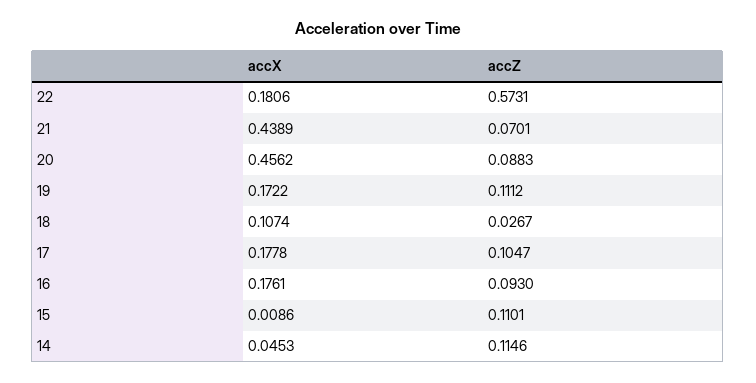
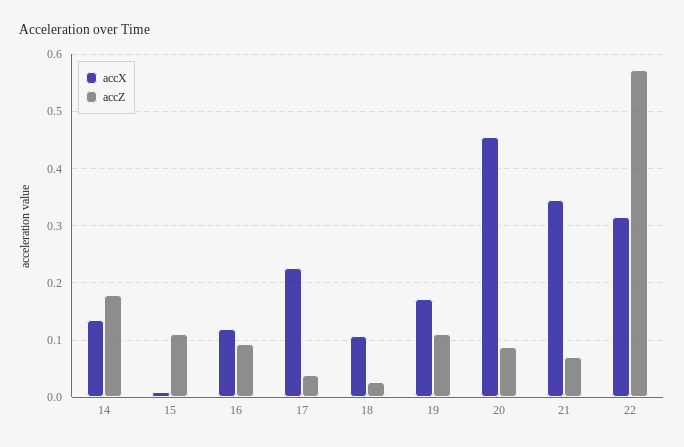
accX, 22: 0.1806 -> 0.32
accX, 21: 0.4389 -> 0.34
accX, 17: 0.1778 -> 0.22
accZ, 17: 0.1047 -> 0.04
accX, 16: 0.1761 -> 0.12
accX, 14: 0.0453 -> 0.14
accZ, 14: 0.1146 -> 0.18

